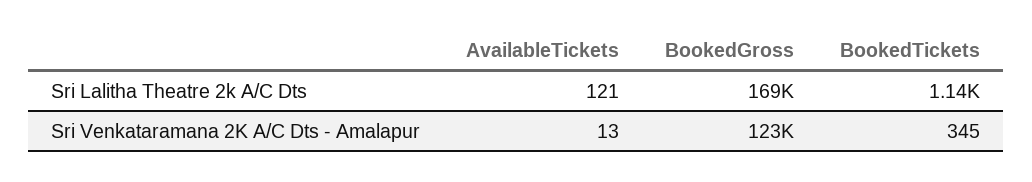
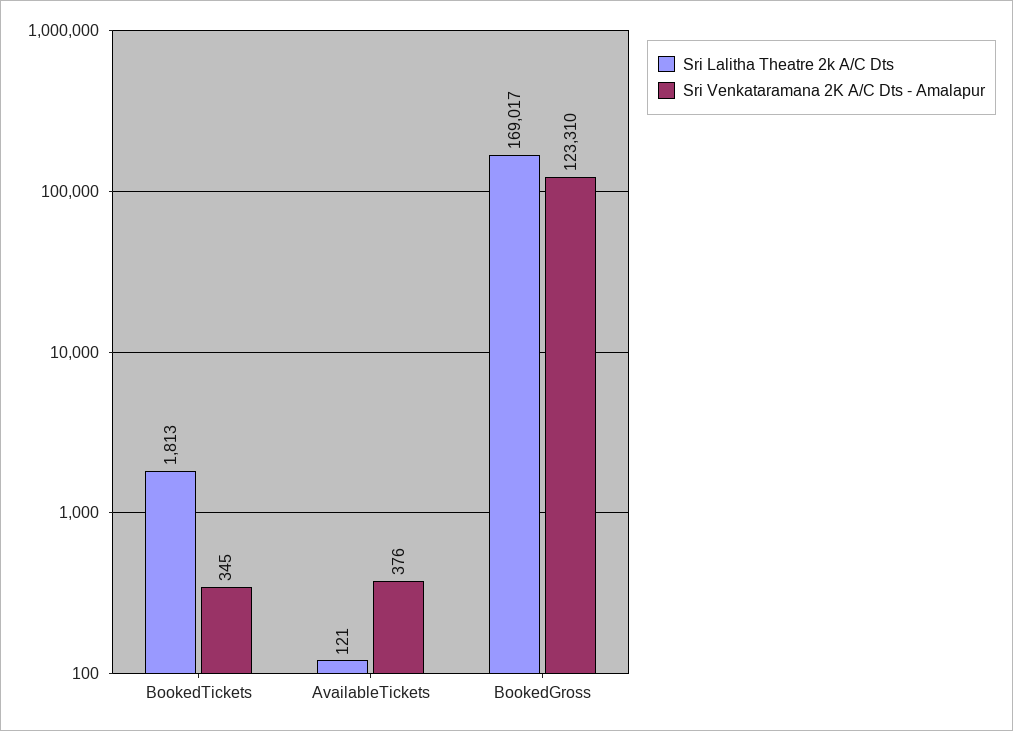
Sri Lalitha Theatre 2k A/C Dts, BookedTickets: 1140 -> 1813
Sri Venkataramana 2K A/C Dts - Amalapur, AvailableTickets: 13 -> 376

